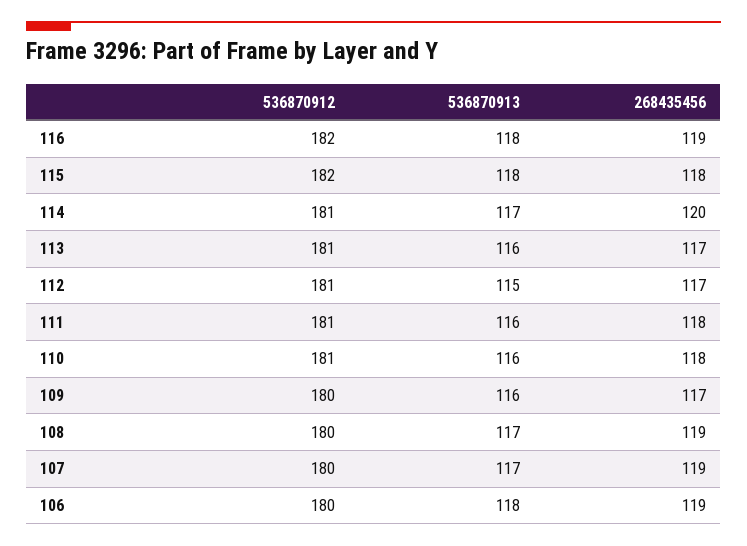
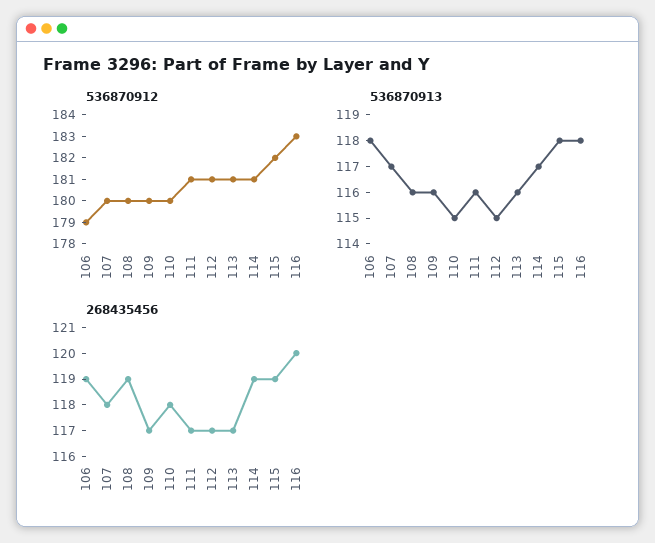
536870912, 116: 182 -> 183
268435456, 116: 119 -> 120
268435456, 115: 118 -> 119
268435456, 114: 120 -> 119
268435456, 111: 118 -> 117
536870912, 110: 181 -> 180
536870913, 110: 116 -> 115
536870913, 108: 117 -> 116
268435456, 107: 119 -> 118
536870912, 106: 180 -> 179

